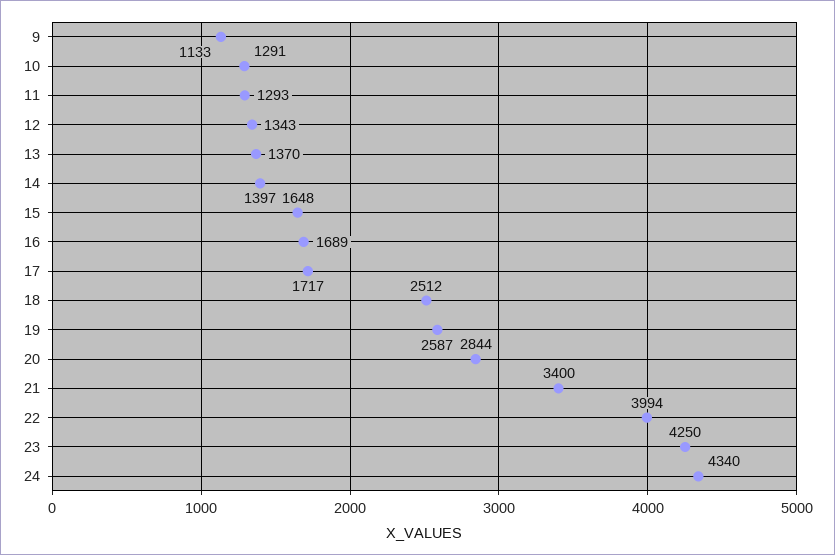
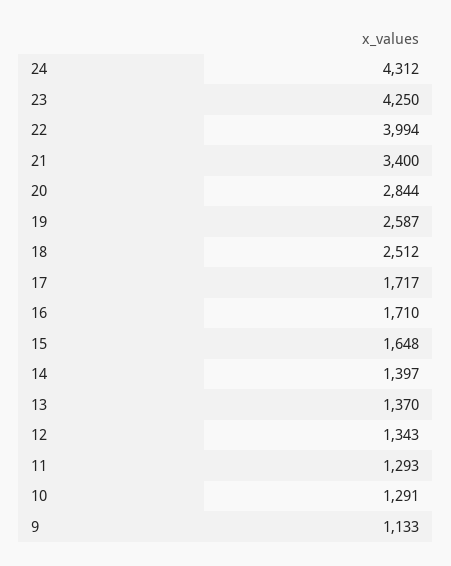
16: 1689 -> 1710
24: 4340 -> 4312

